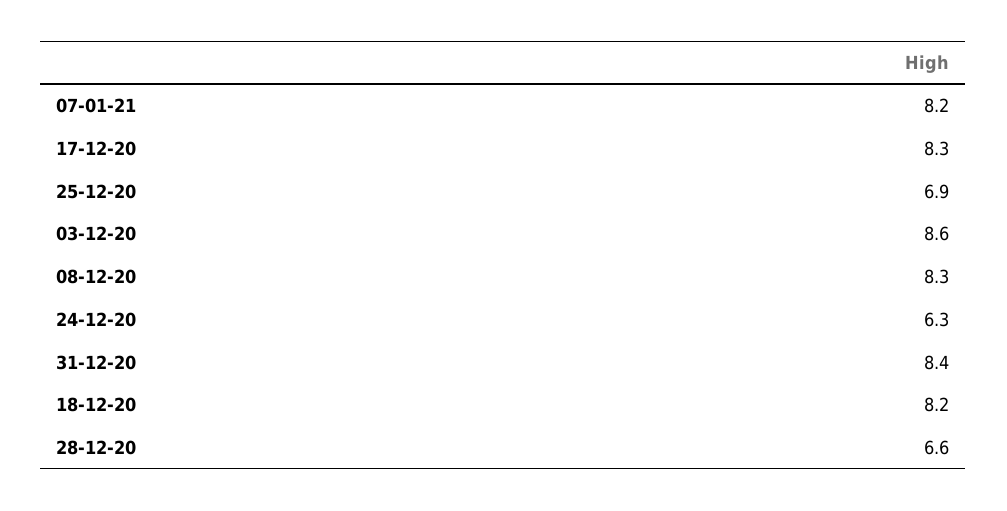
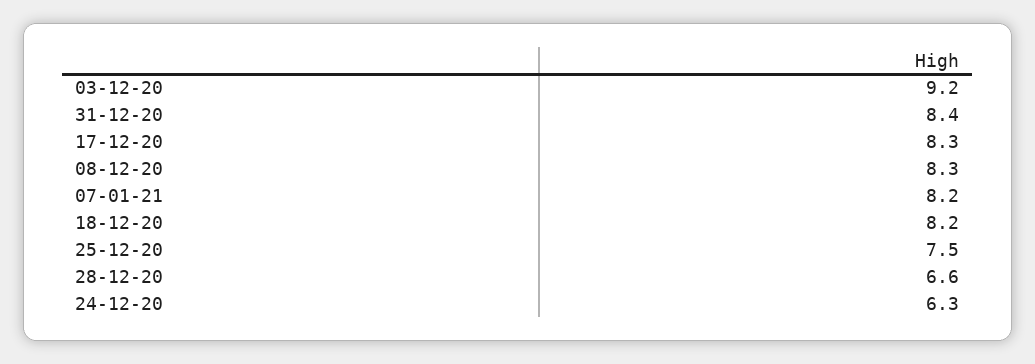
25-12-20: 6.9 -> 7.5
03-12-20: 8.6 -> 9.2

